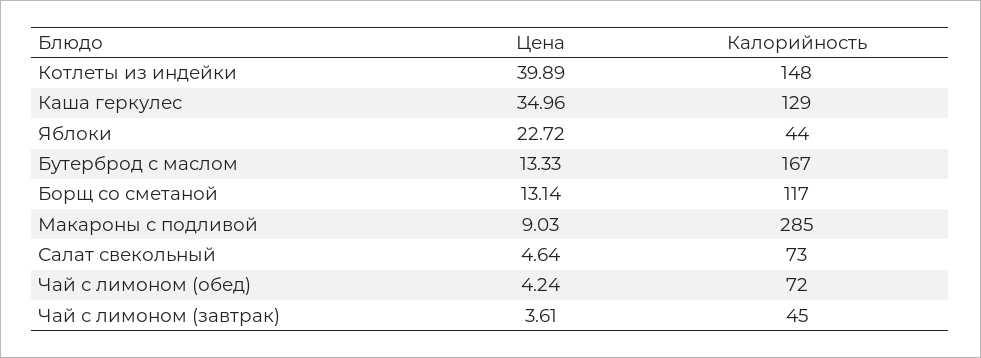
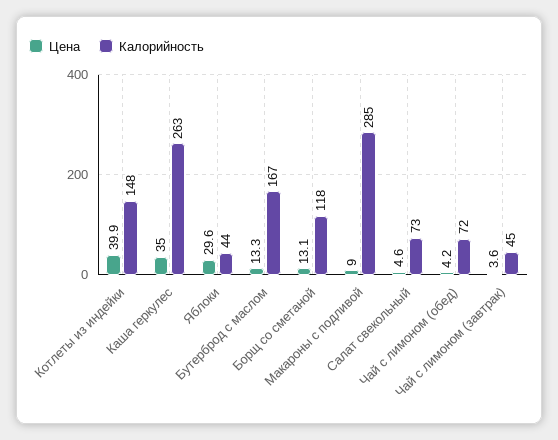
Калорийность, Каша геркулес: 129 -> 263
Цена, Яблоки: 22.72 -> 29.6
Калорийность, Борщ со сметаной: 117 -> 118

